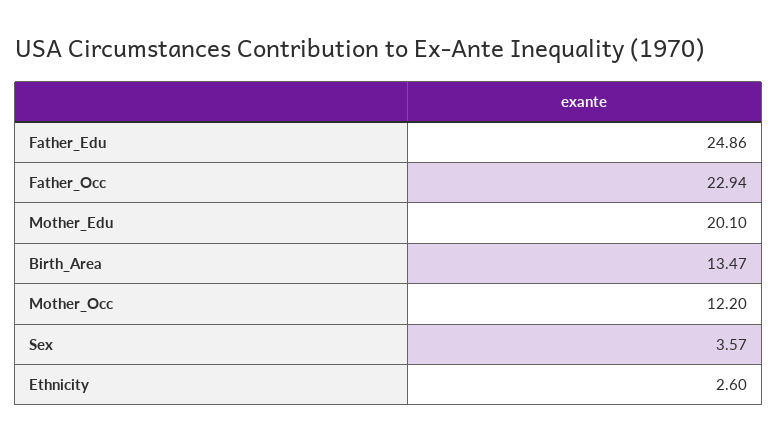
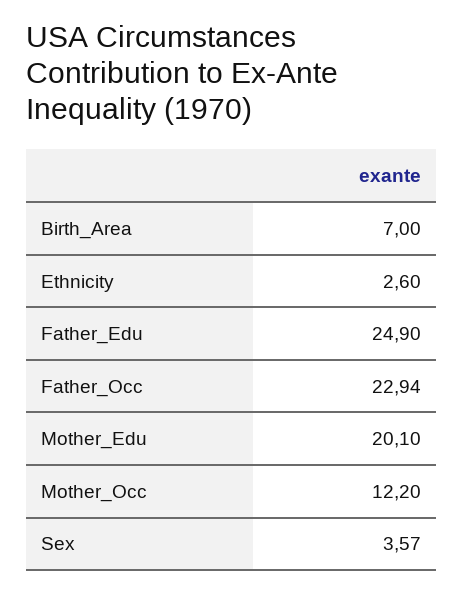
Father_Edu: 24.86 -> 24.9
Birth_Area: 13.47 -> 7

